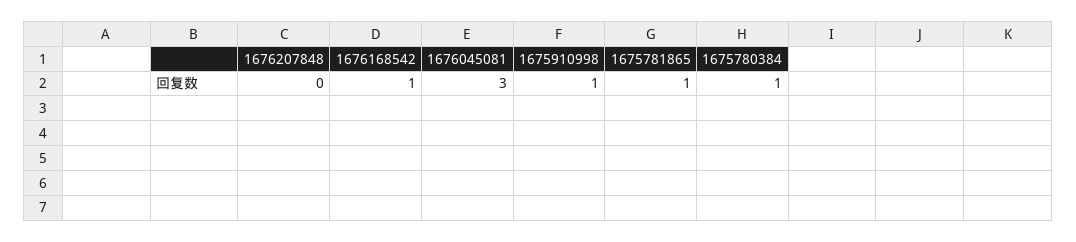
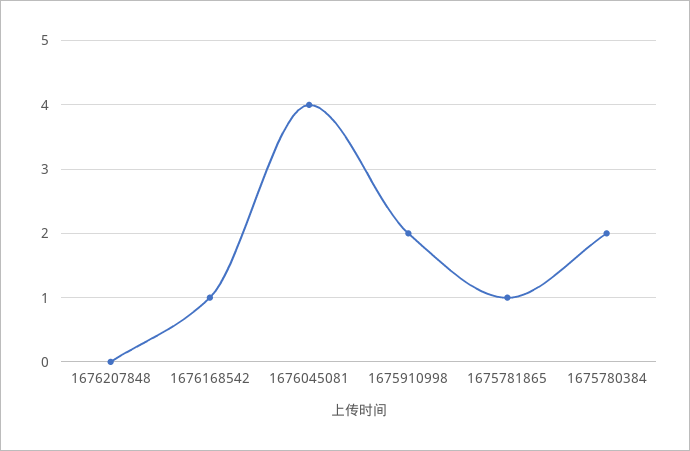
1676045081: 3 -> 4
1675910998: 1 -> 2
1675780384: 1 -> 2

